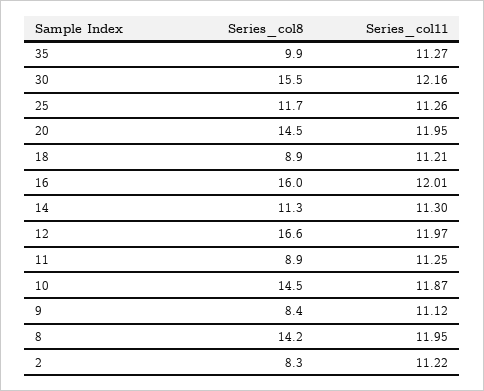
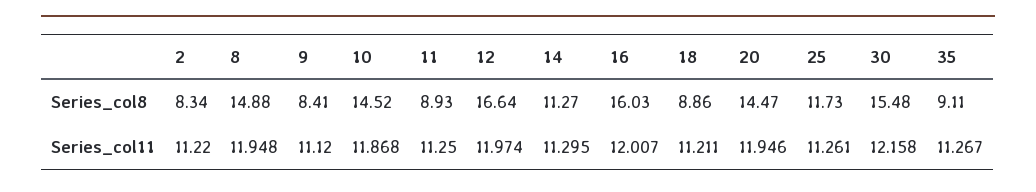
Series_col8, 35: 9.9 -> 9.11
Series_col8, 8: 14.2 -> 14.88

